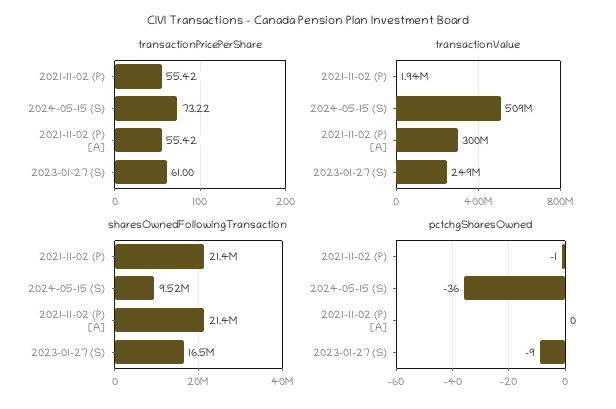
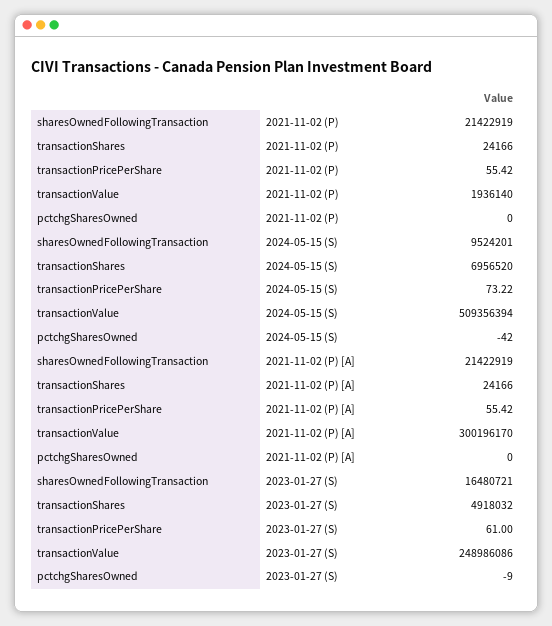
pctchgSharesOwned, 2021-11-02 (P): -1 -> 0
pctchgSharesOwned, 2024-05-15 (S): -36 -> -42
transactionShares, 2021-11-02 (P): none -> 24166
transactionShares, 2024-05-15 (S): none -> 6956520
transactionShares, 2021-11-02 (P) [A]: none -> 24166
transactionShares, 2023-01-27 (S): none -> 4918032

